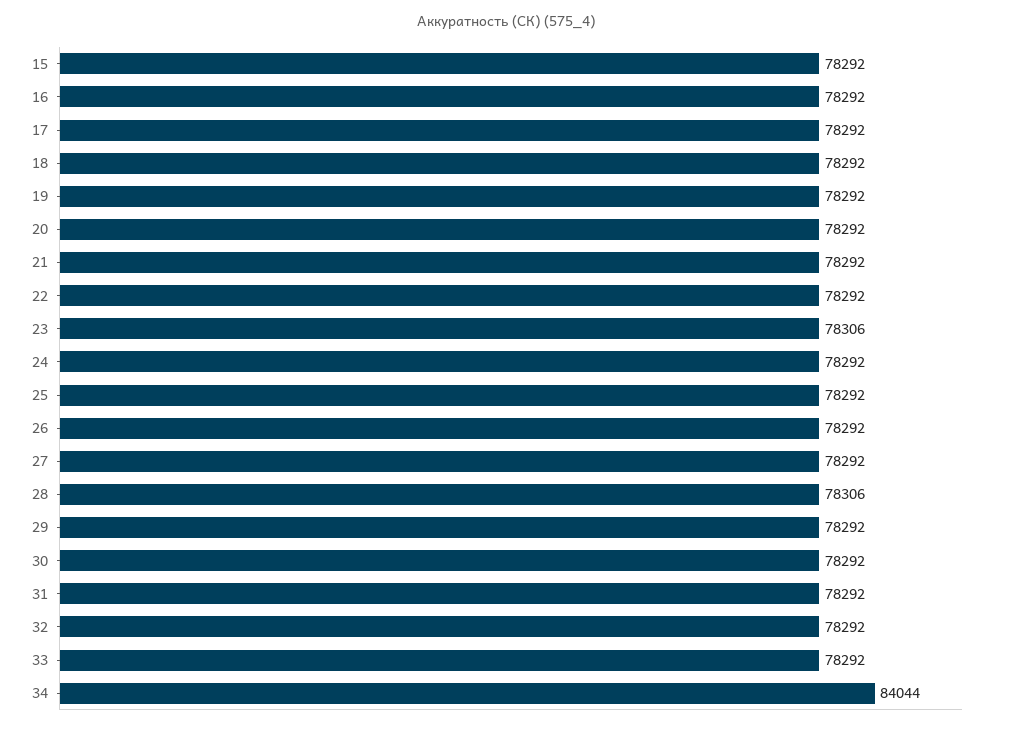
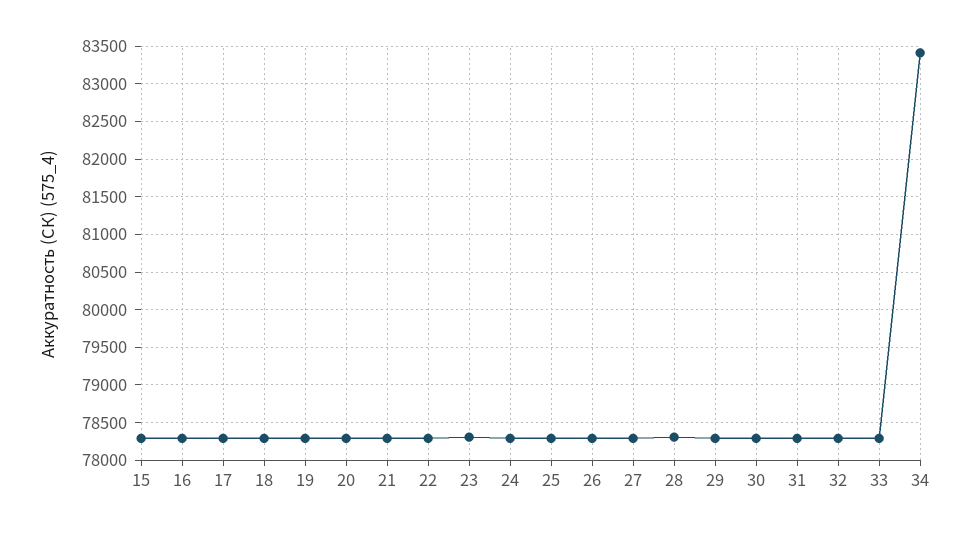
34: 84044 -> 83400

